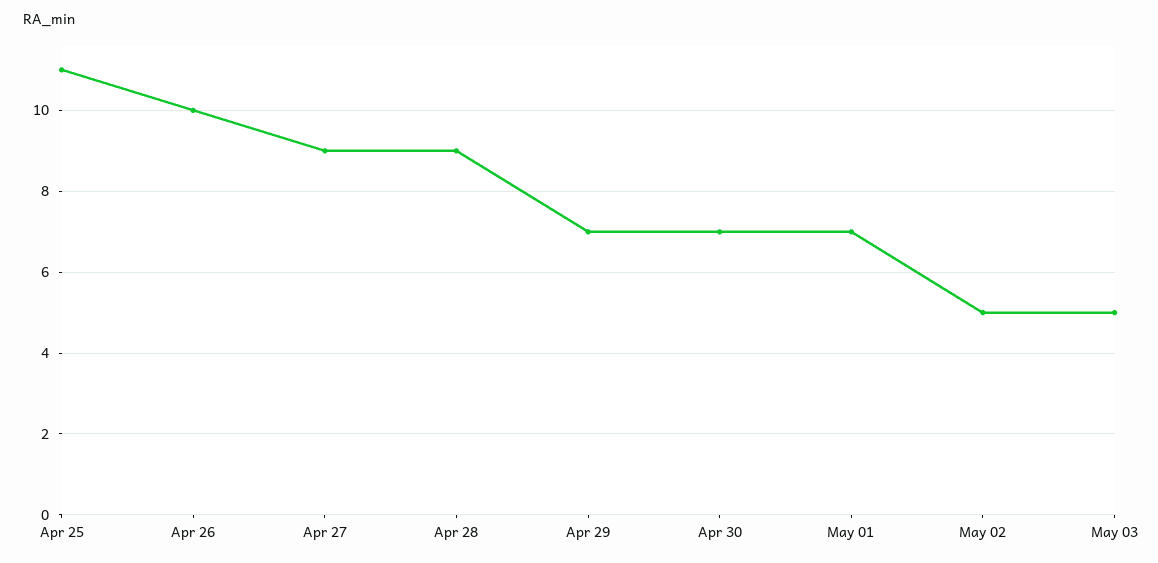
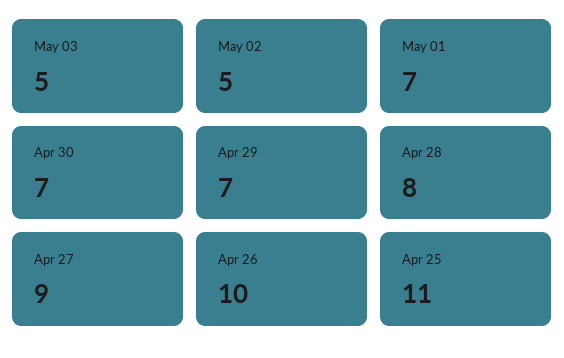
Apr 28: 9 -> 8

